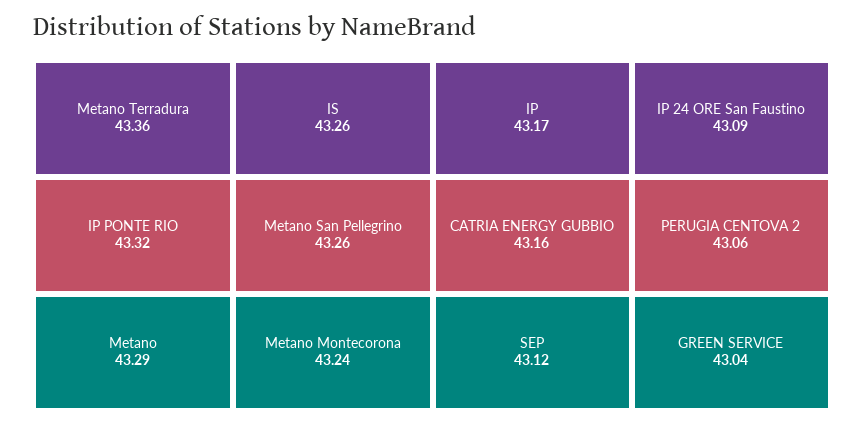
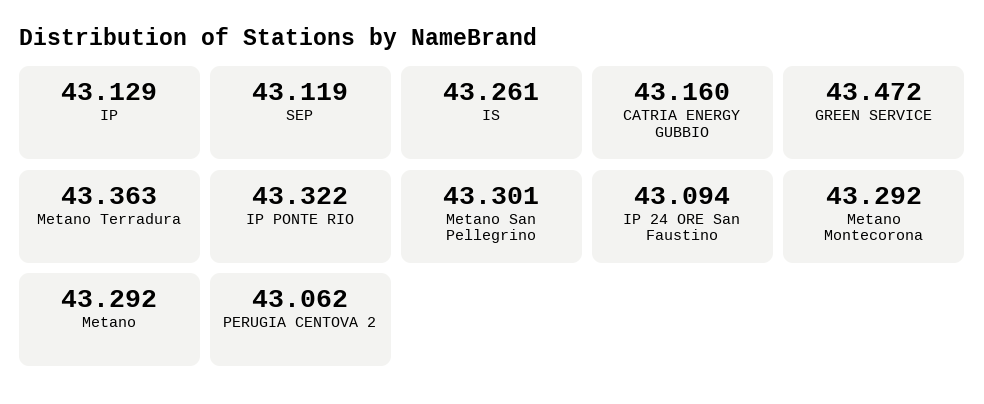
Metano San Pellegrino: 43.26 -> 43.301
Metano Montecorona: 43.24 -> 43.292
IP: 43.17 -> 43.129
GREEN SERVICE: 43.04 -> 43.472

